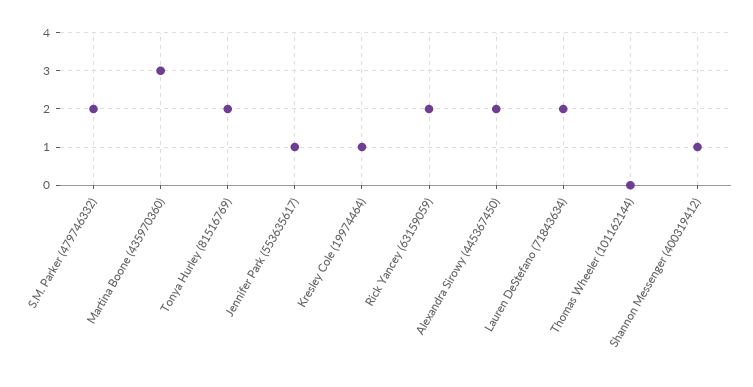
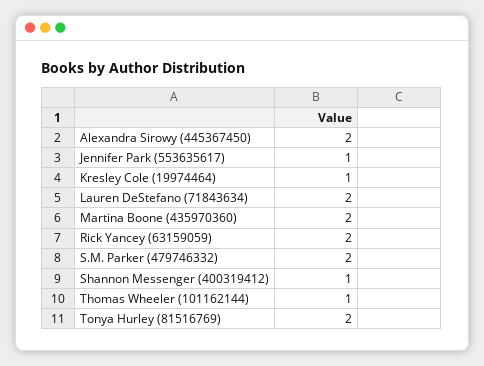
Martina Boone (435970360): 3 -> 2
Thomas Wheeler (101162144): 0 -> 1

